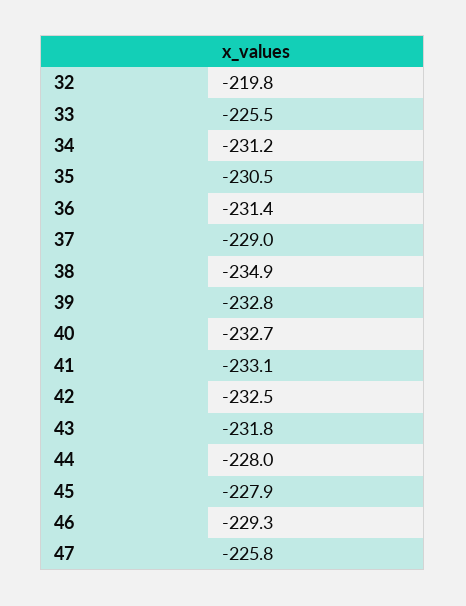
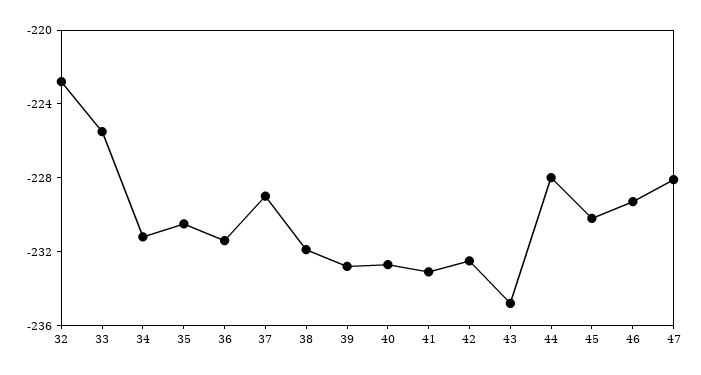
32: -219.8 -> -223
38: -234.9 -> -232
43: -231.8 -> -235
45: -227.9 -> -230
47: -225.8 -> -228

